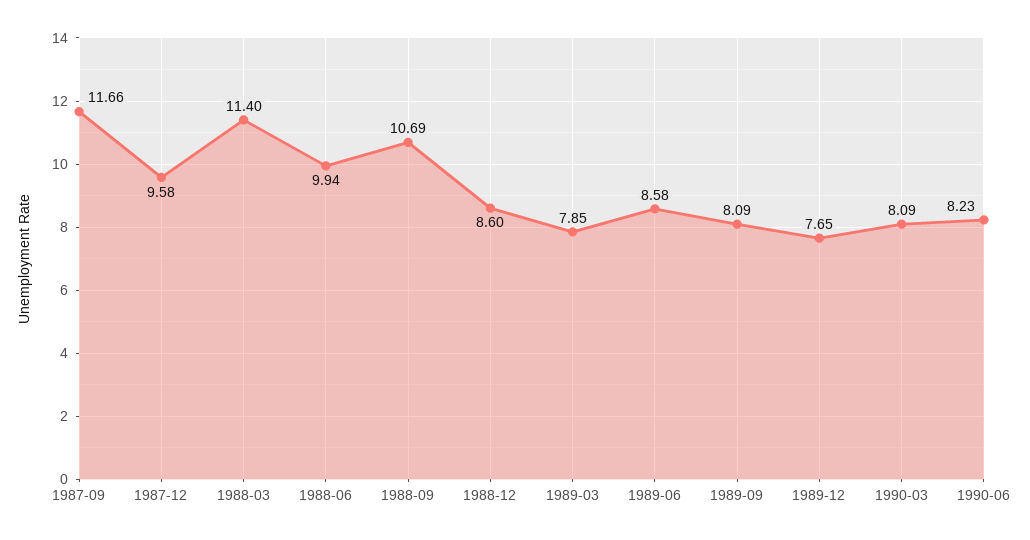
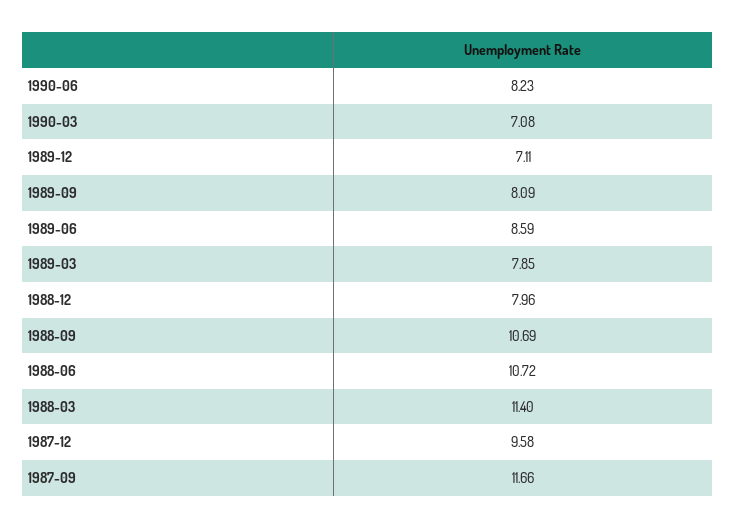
1988-06: 9.94 -> 10.72
1988-12: 8.6 -> 7.96
1989-06: 8.58 -> 8.59
1989-12: 7.65 -> 7.11
1990-03: 8.09 -> 7.08

